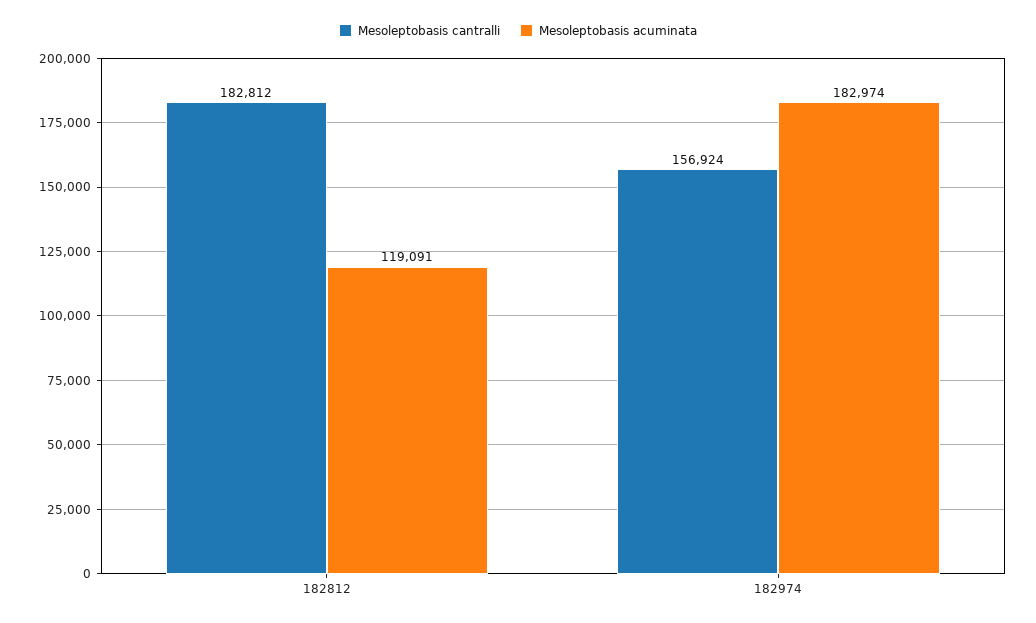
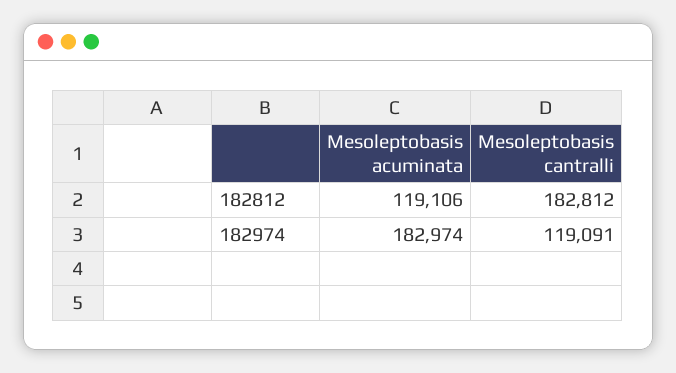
Mesoleptobasis acuminata, 182812: 119091 -> 119106
Mesoleptobasis cantralli, 182974: 156924 -> 119091

